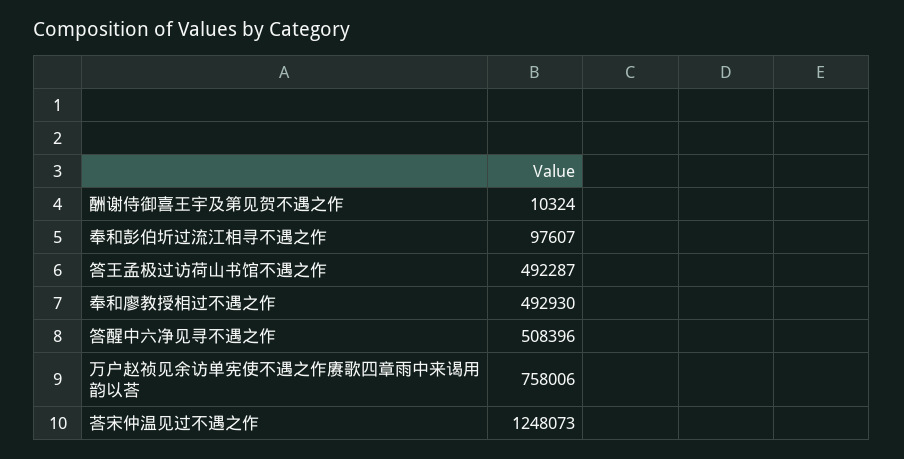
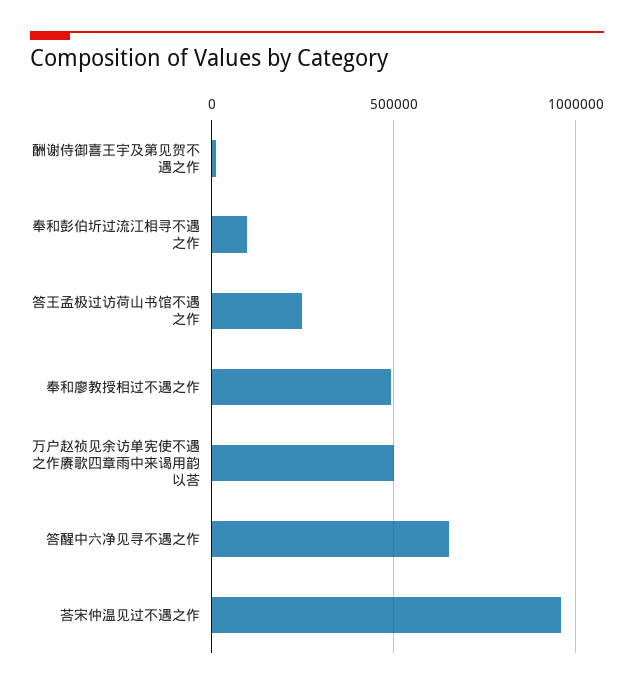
答王孟极过访荷山书馆不遇之作: 492287 -> 250000
答醒中六净见寻不遇之作: 508396 -> 650000
万户赵祯见余访单宪使不遇之作赓歌四章雨中来谒用韵以荅: 758006 -> 500000
荅宋仲温见过不遇之作: 1248073 -> 950000

